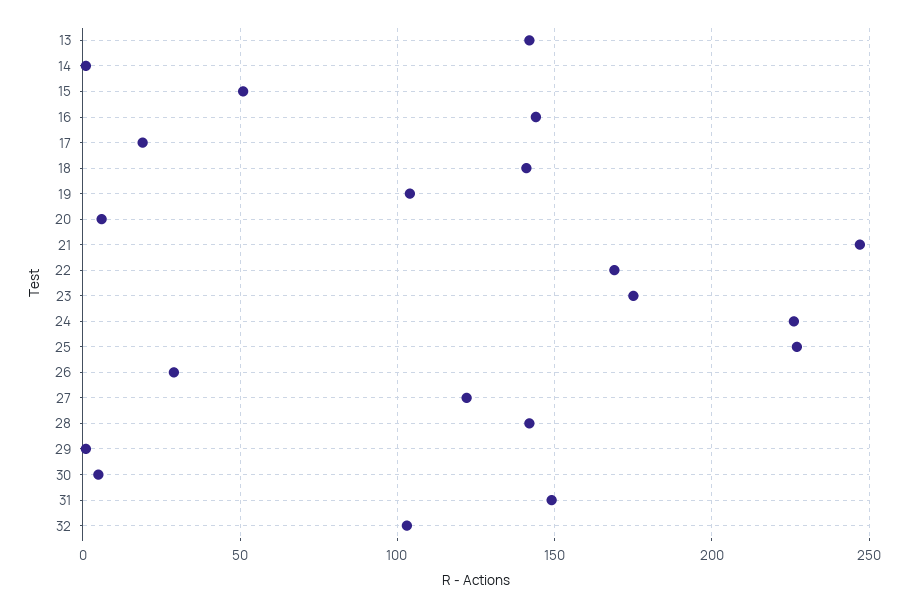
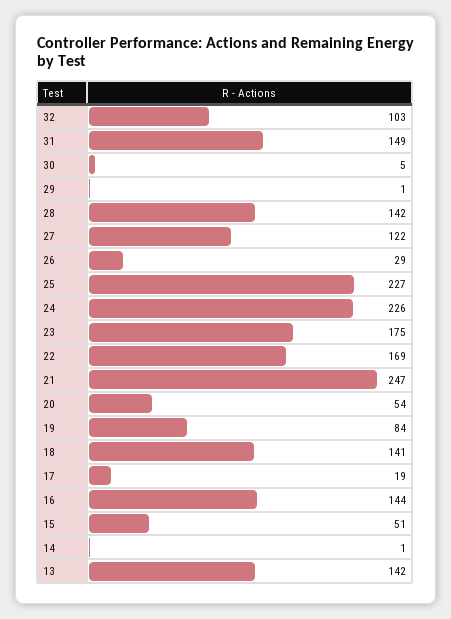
19: 105 -> 84
20: 5 -> 54

